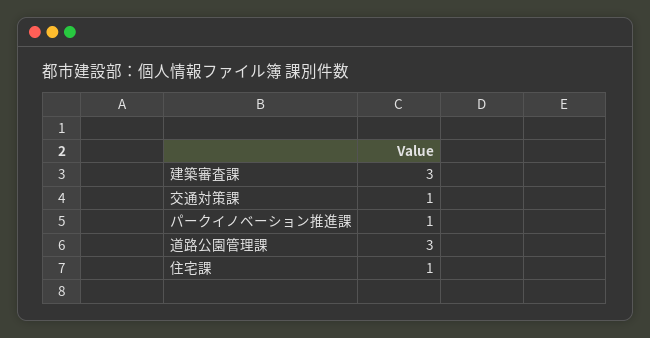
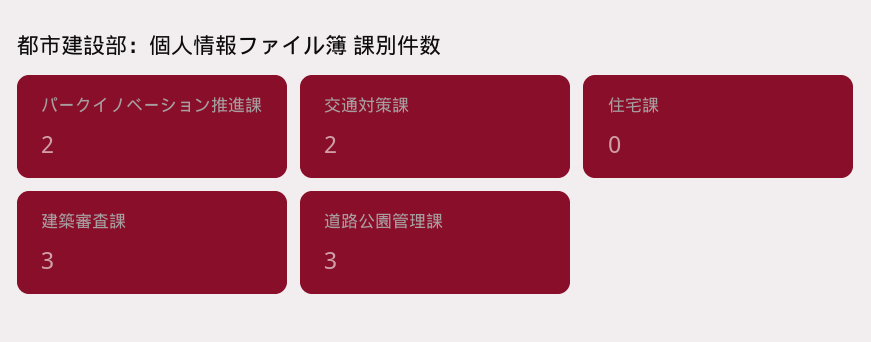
交通対策課: 1 -> 2
パークイノベーション推進課: 1 -> 2
住宅課: 1 -> 0

